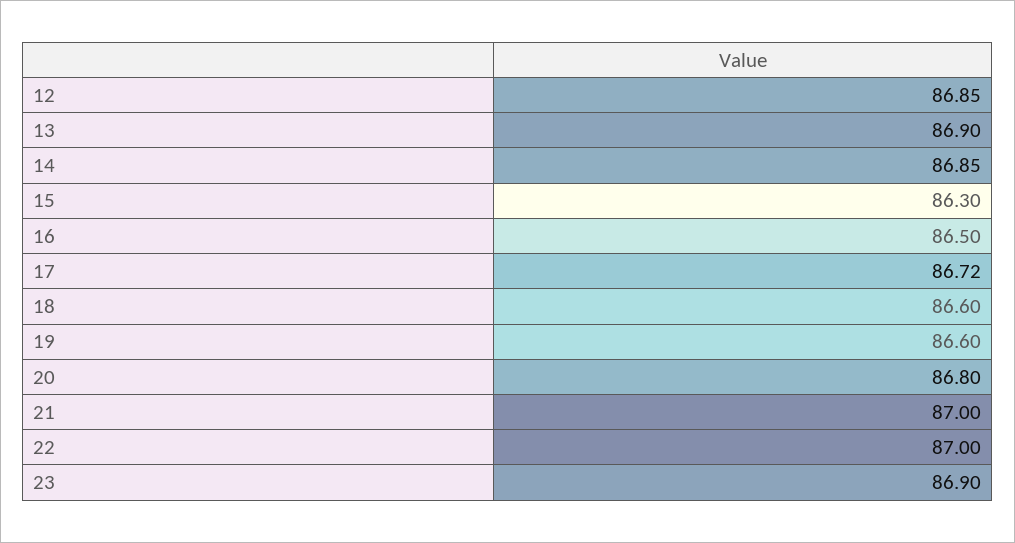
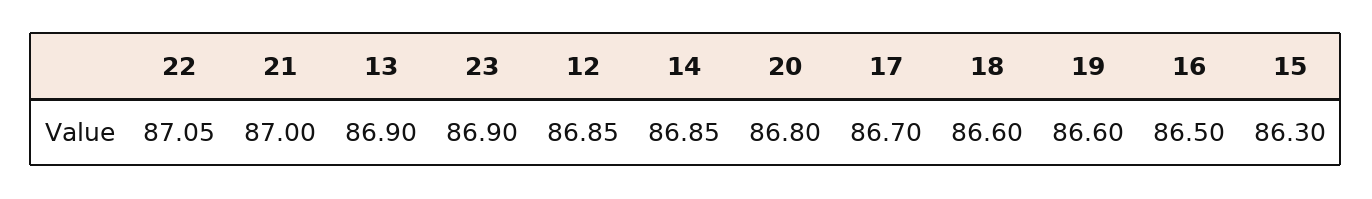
17: 86.72 -> 86.7
22: 87 -> 87.05

